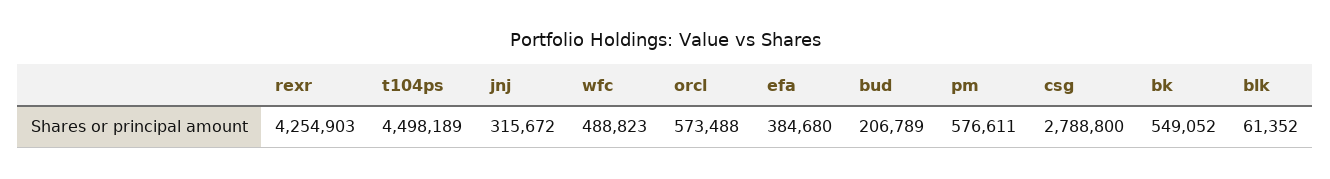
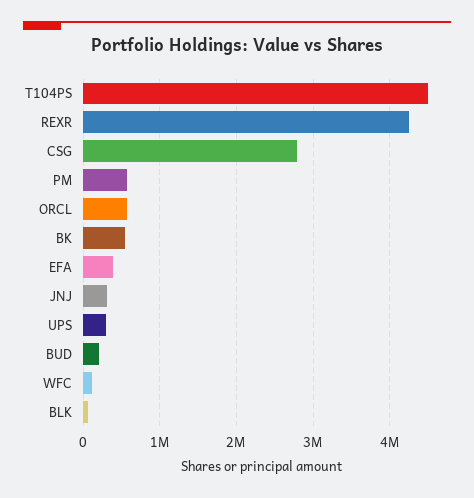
wfc: 488823 -> 100000
UPS: none -> 300000

